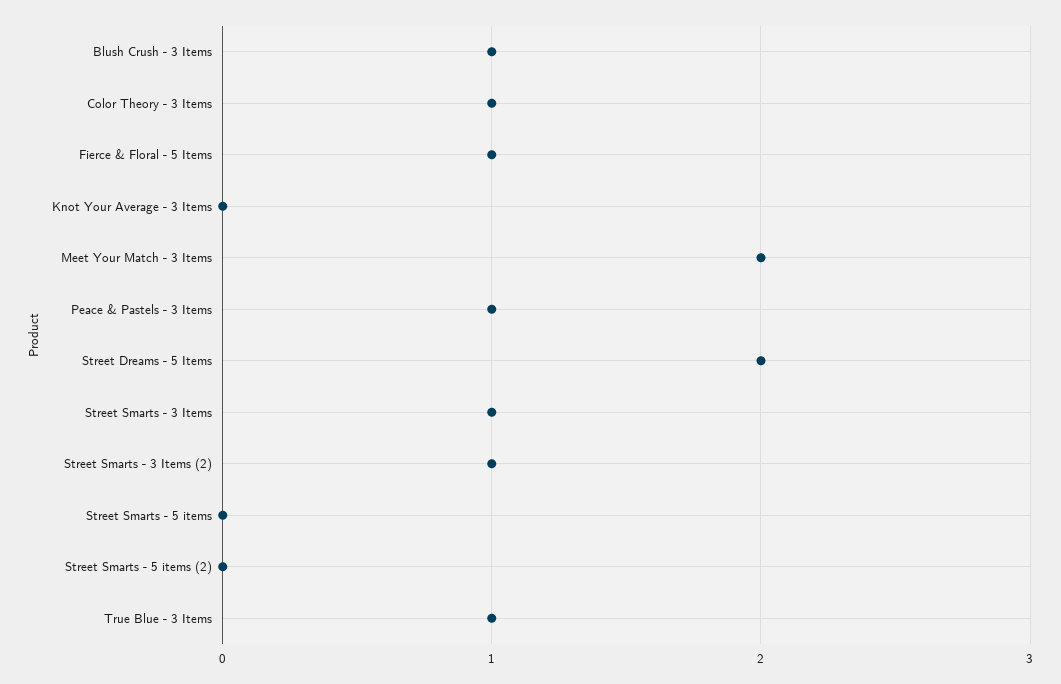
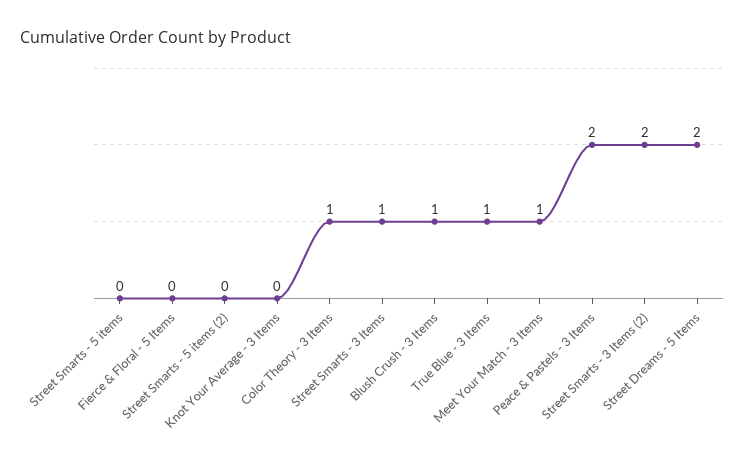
Fierce & Floral - 5 Items: 1 -> 0
Meet Your Match - 3 Items: 2 -> 1
Peace & Pastels - 3 Items: 1 -> 2
Street Smarts - 3 Items (2): 1 -> 2

